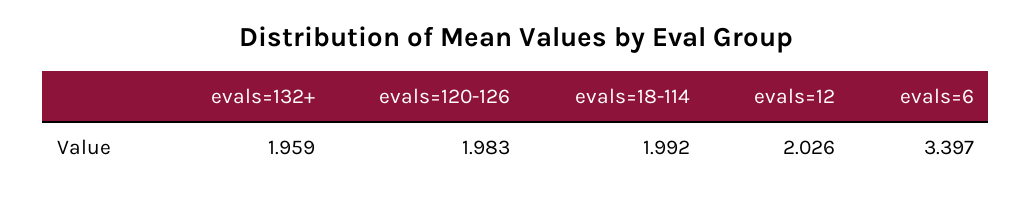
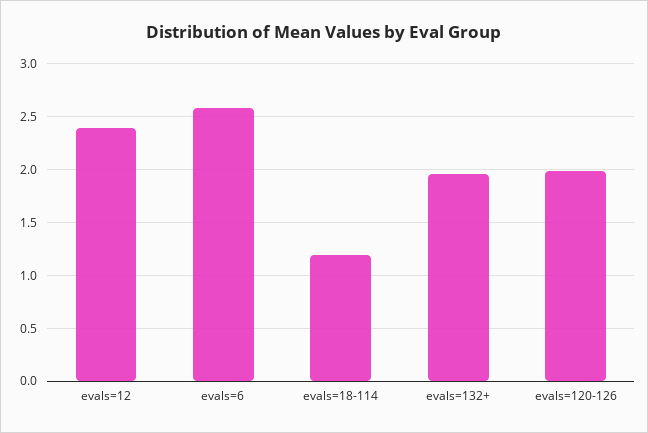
evals=18-114: 1.992 -> 1.2
evals=12: 2.026 -> 2.4
evals=6: 3.397 -> 2.6

